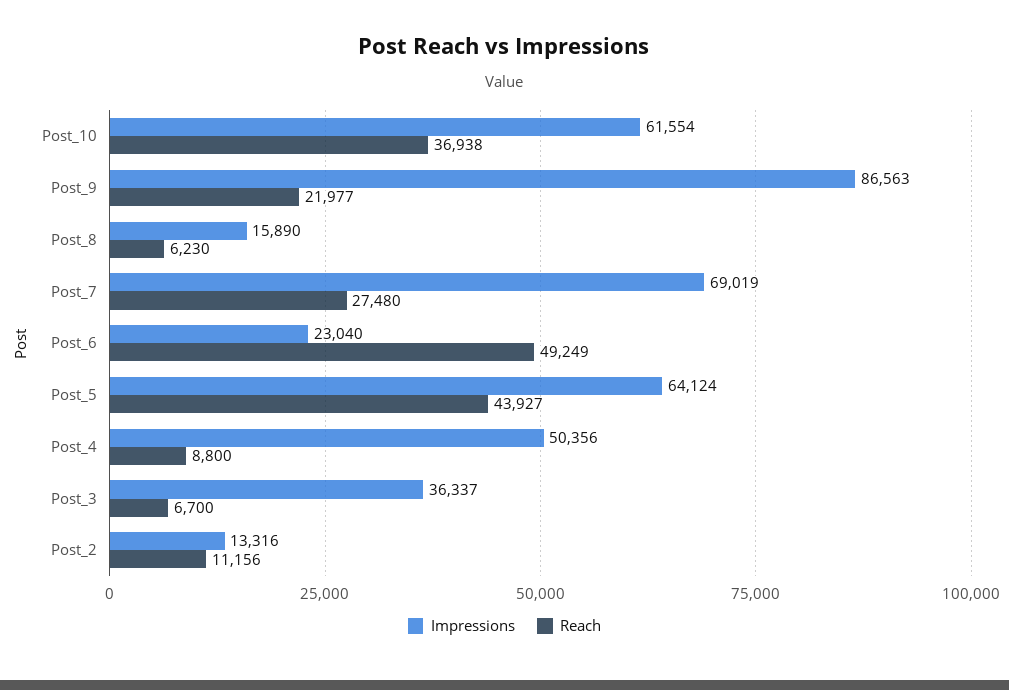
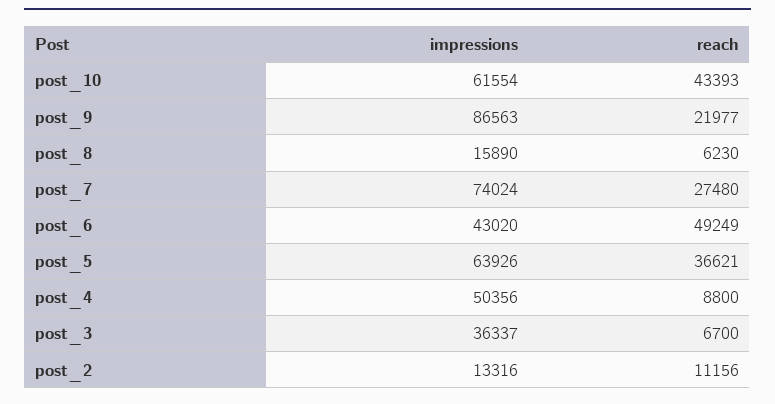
Reach, Post_10: 36938 -> 43393
Impressions, Post_7: 69019 -> 74024
Impressions, Post_6: 23040 -> 43020
Impressions, Post_5: 64124 -> 63926
Reach, Post_5: 43927 -> 36621

